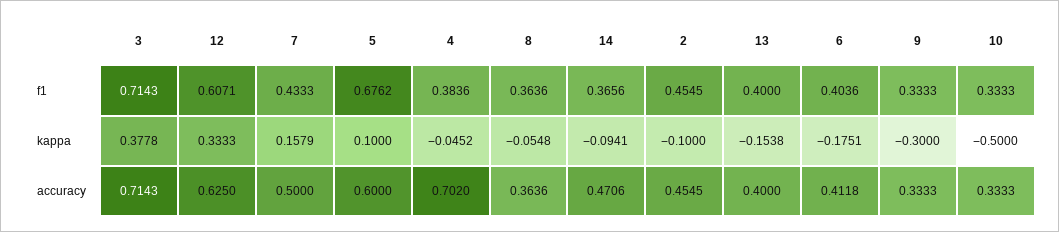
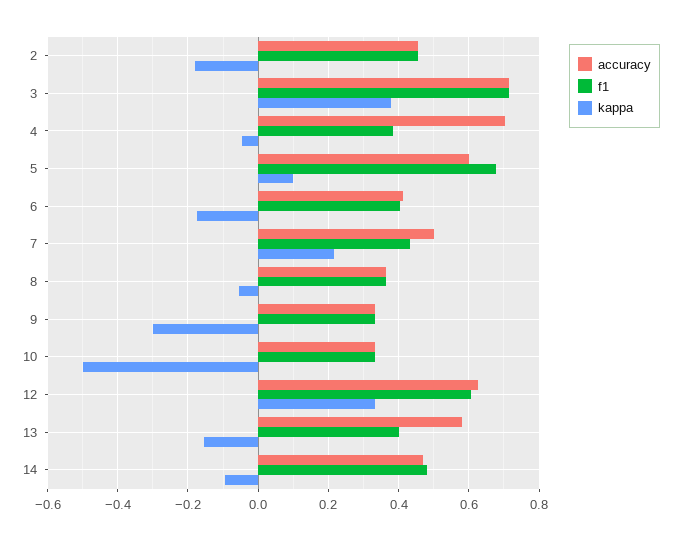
f1, 14: 0.3656 -> 0.48
kappa, 7: 0.1579 -> 0.22
kappa, 2: -0.1 -> -0.18
accuracy, 13: 0.4 -> 0.58

